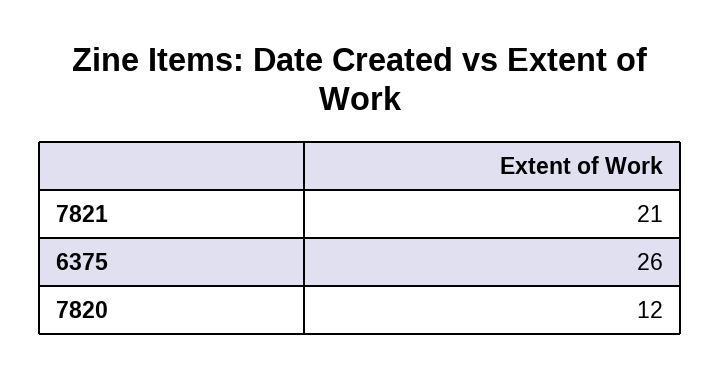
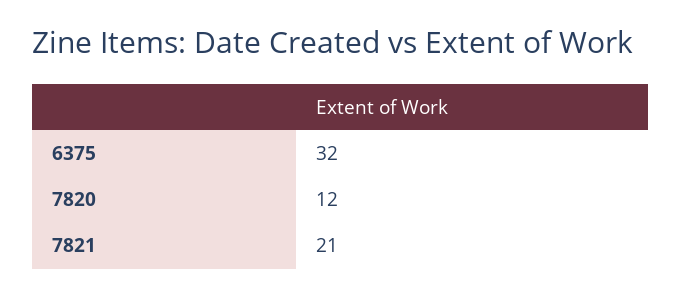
6375: 26 -> 32

